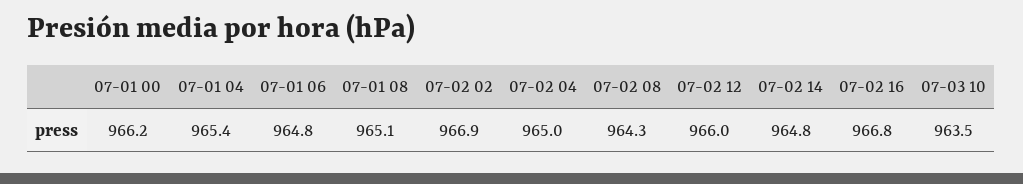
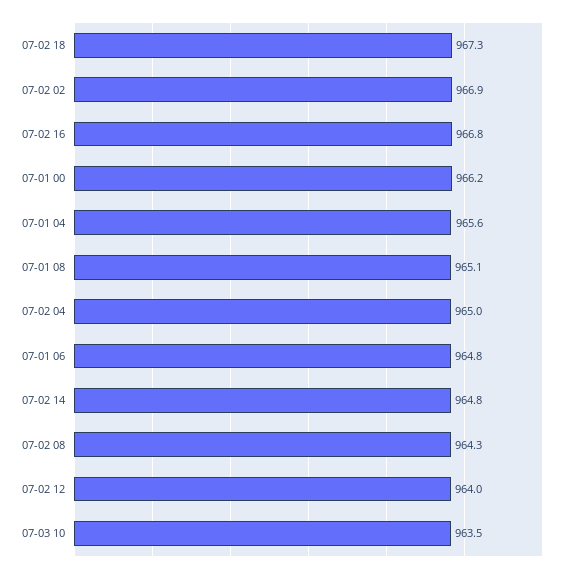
07-01 04: 965.4 -> 965.6
07-02 12: 966 -> 964
07-02 18: none -> 967.3

